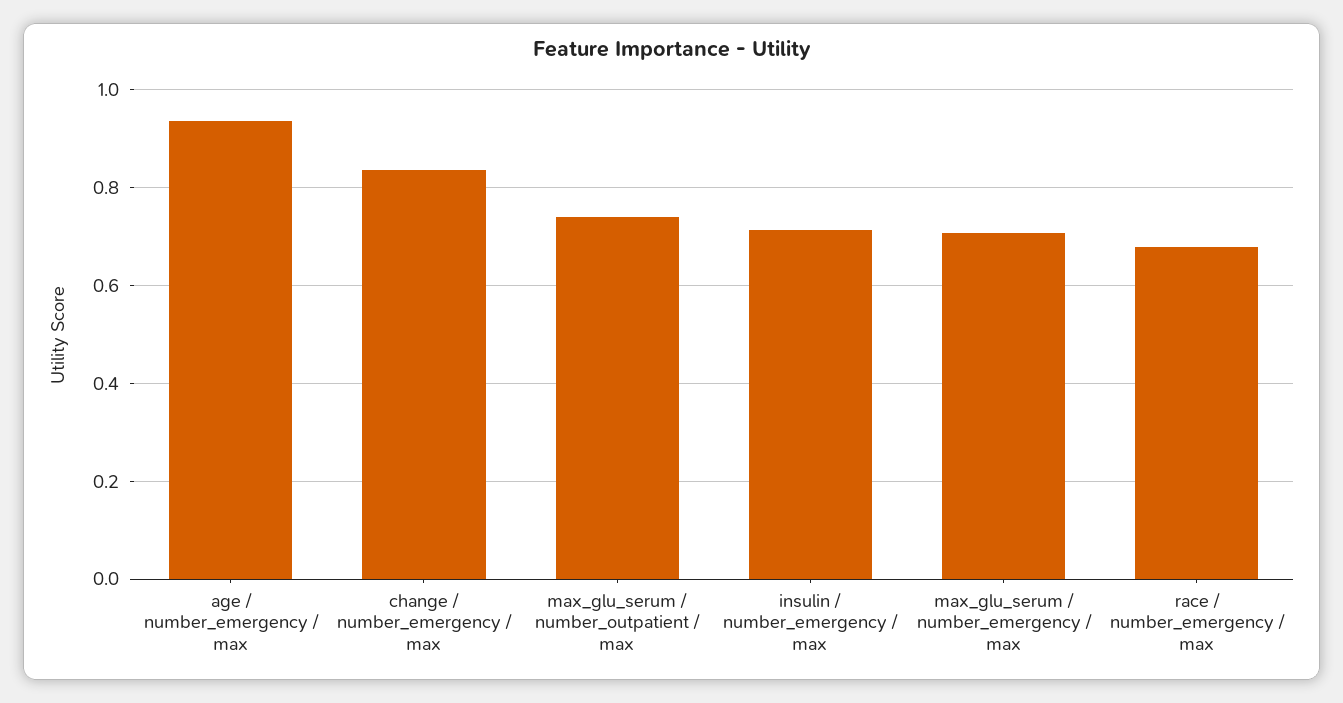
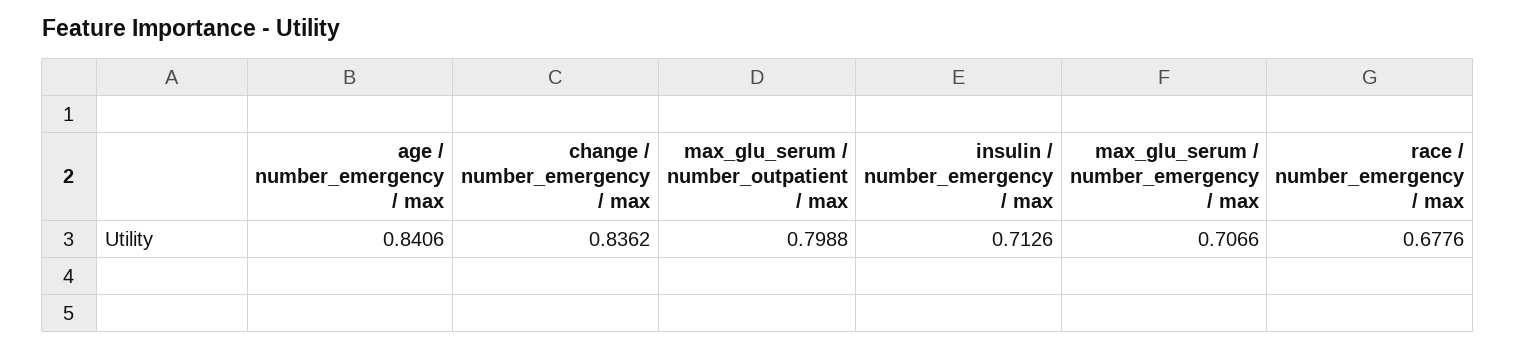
age / number_emergency / max: 0.94 -> 0.8406
max_glu_serum / number_outpatient / max: 0.74 -> 0.7988

